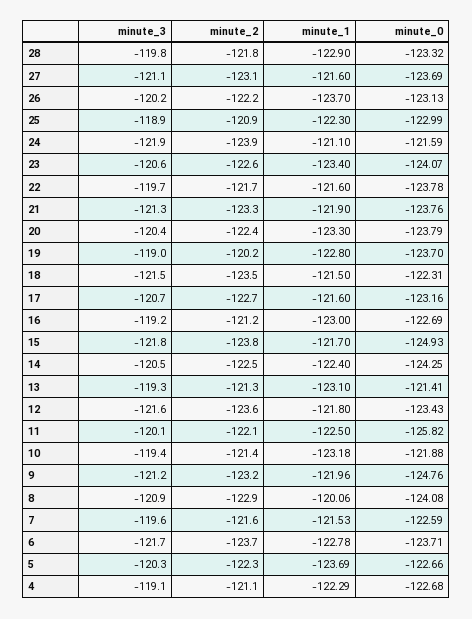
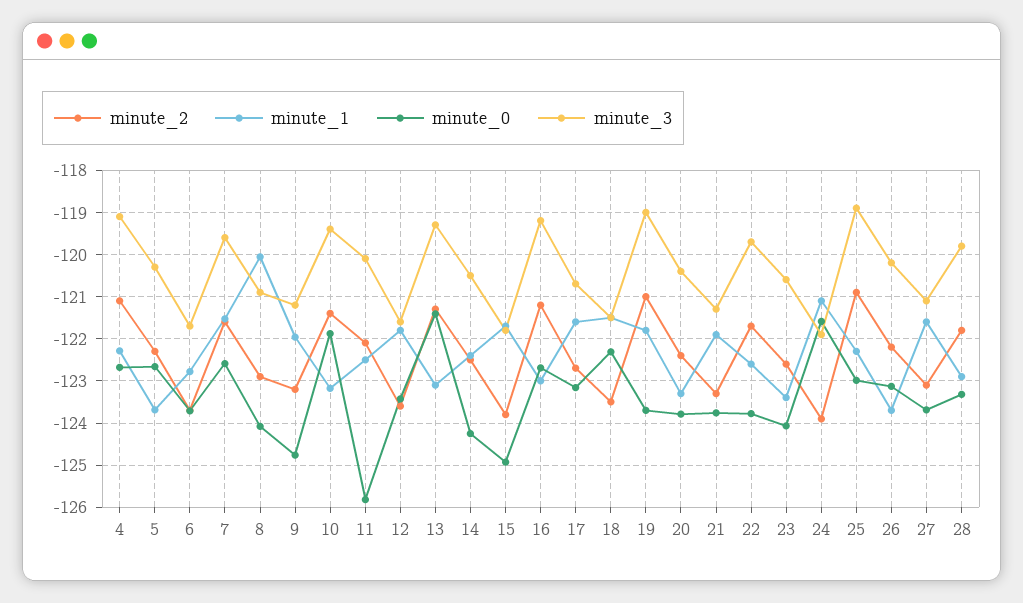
minute_1, 22: -121.6 -> -122.6
minute_2, 19: -120.2 -> -121
minute_1, 19: -122.8 -> -121.8

